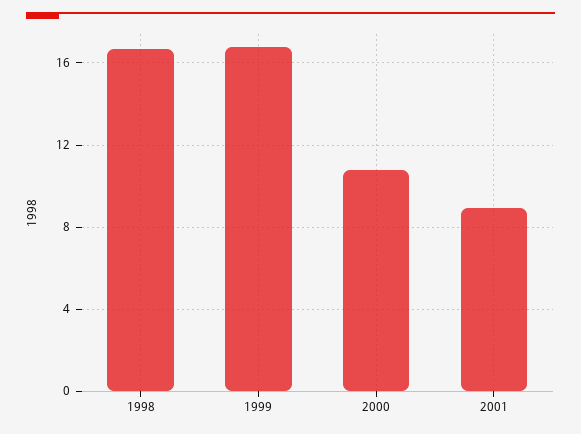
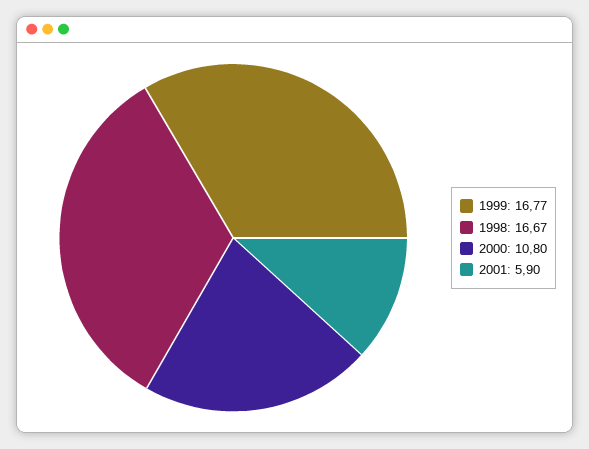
2001: 9 -> 5.9

